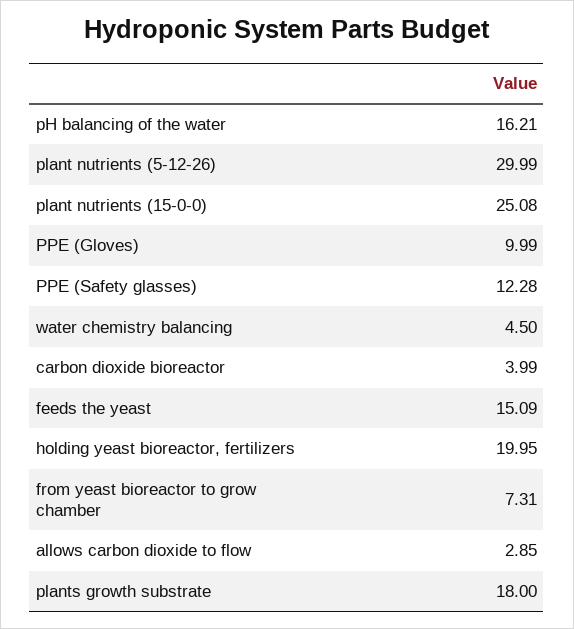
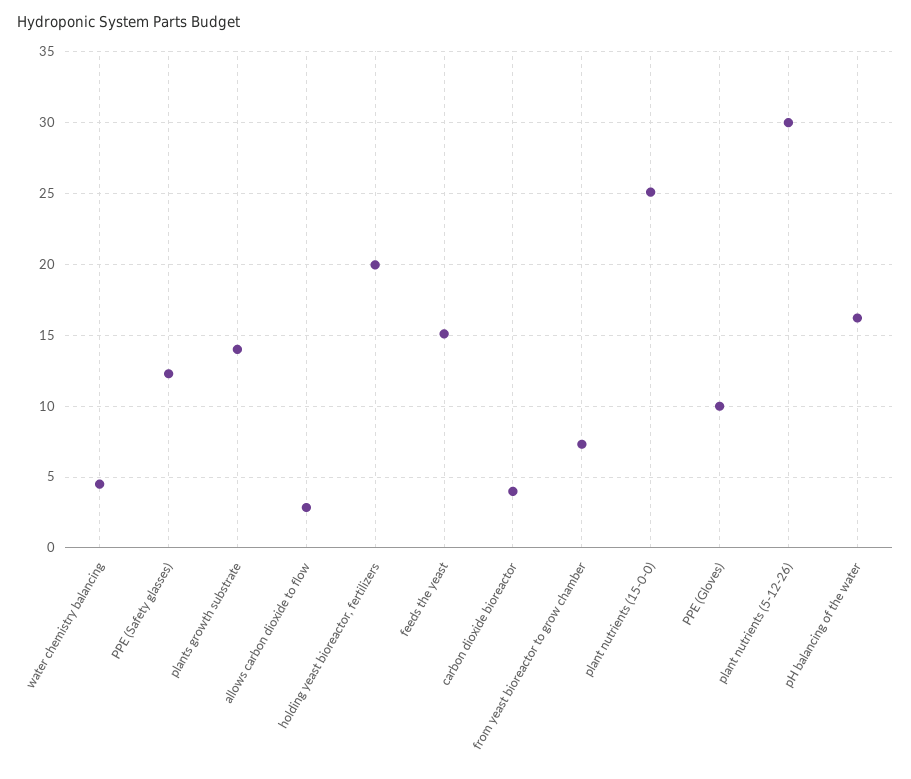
plants growth substrate: 18 -> 14

